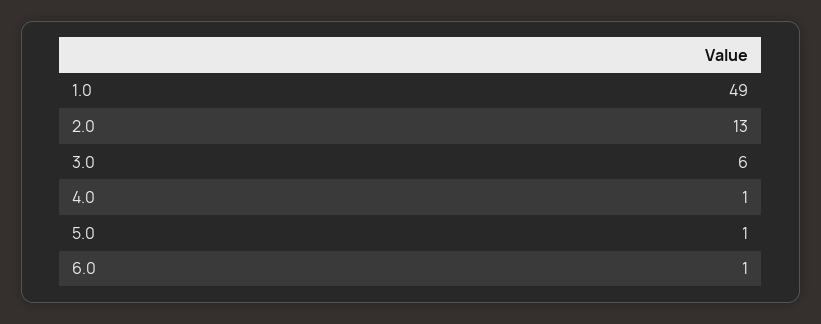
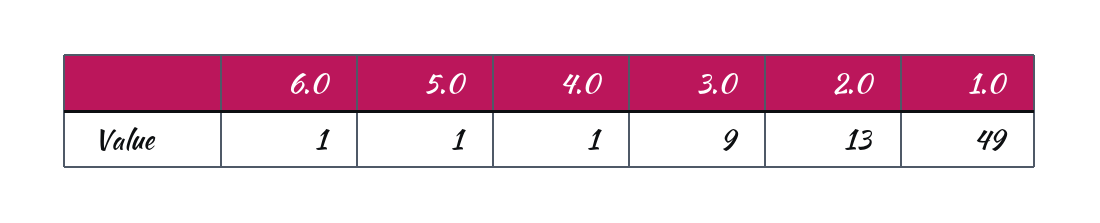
3.0: 6 -> 9

